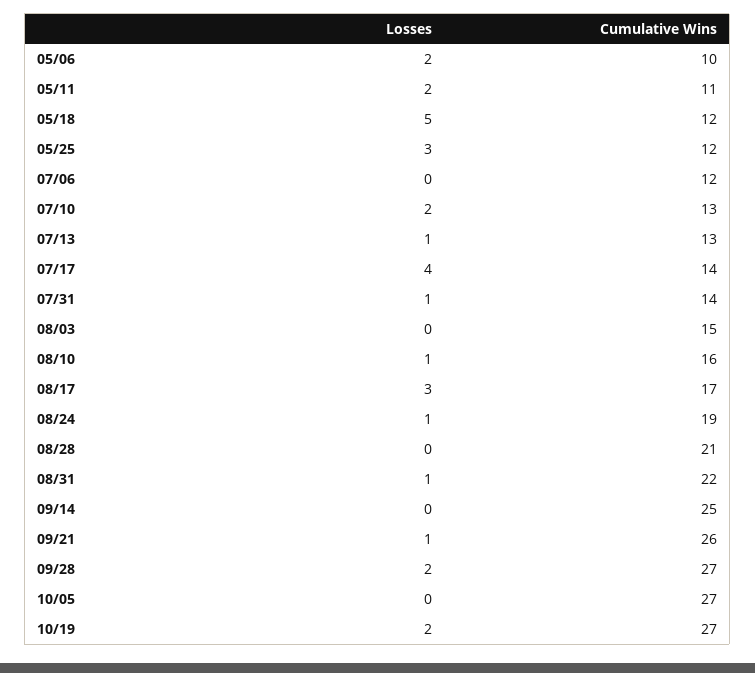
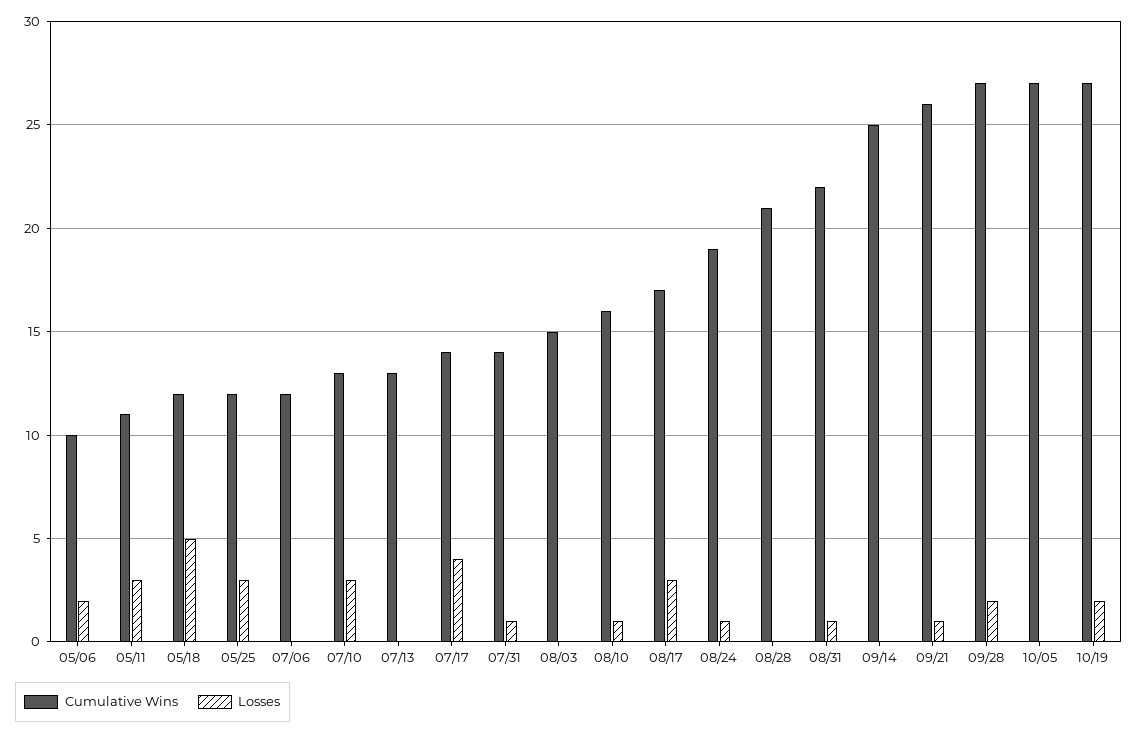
Losses, 05/11: 2 -> 3
Losses, 07/10: 2 -> 3
Losses, 07/13: 1 -> 0

